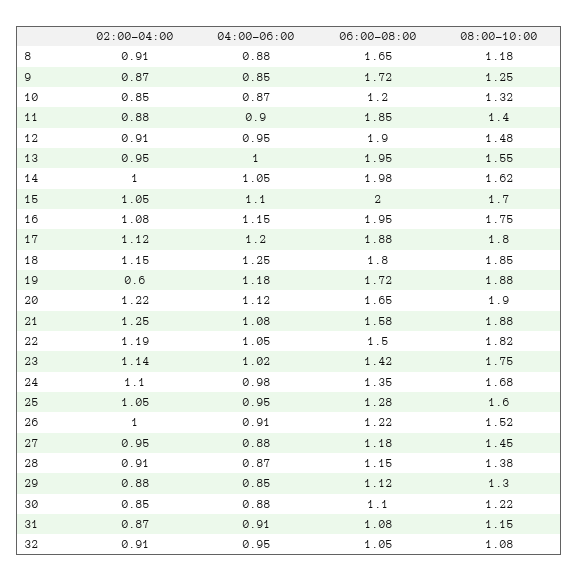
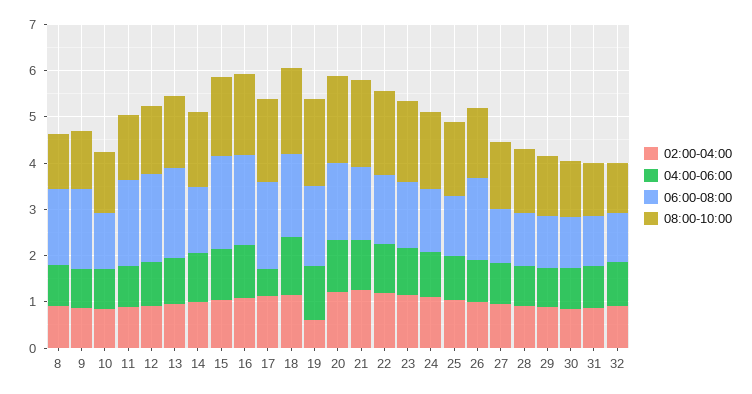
06:00-08:00, 14: 1.98 -> 1.4
04:00-06:00, 17: 1.2 -> 0.6
06:00-08:00, 26: 1.22 -> 1.8

